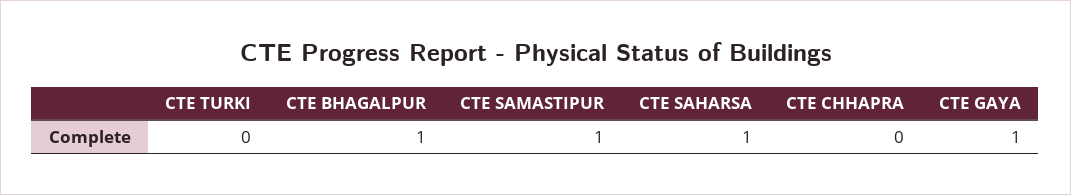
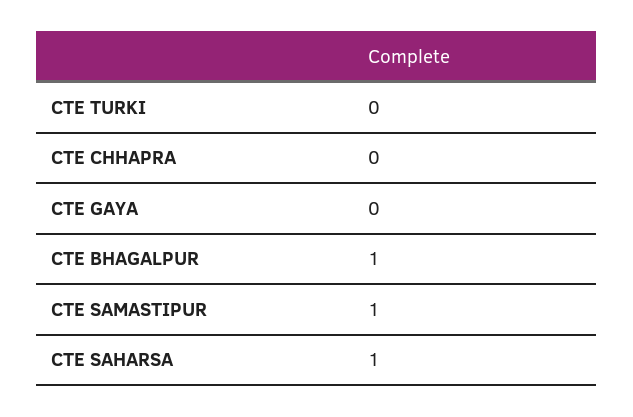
CTE GAYA: 1 -> 0

